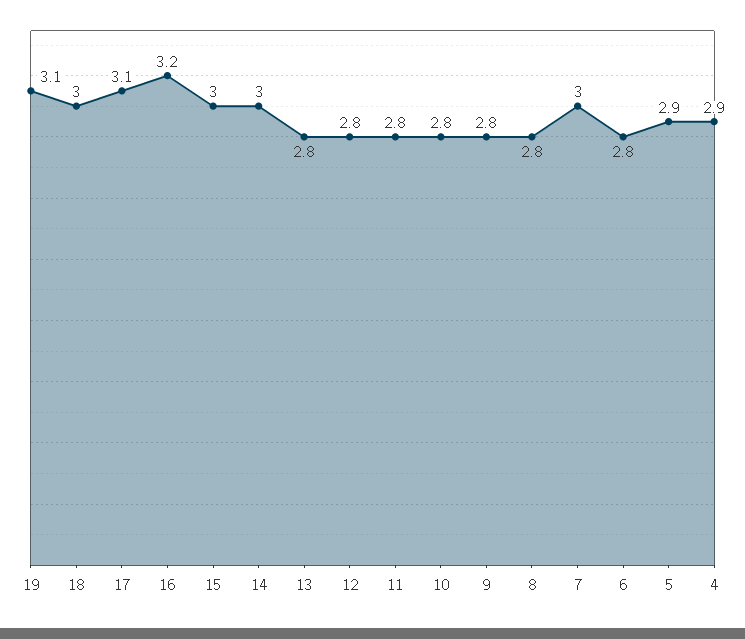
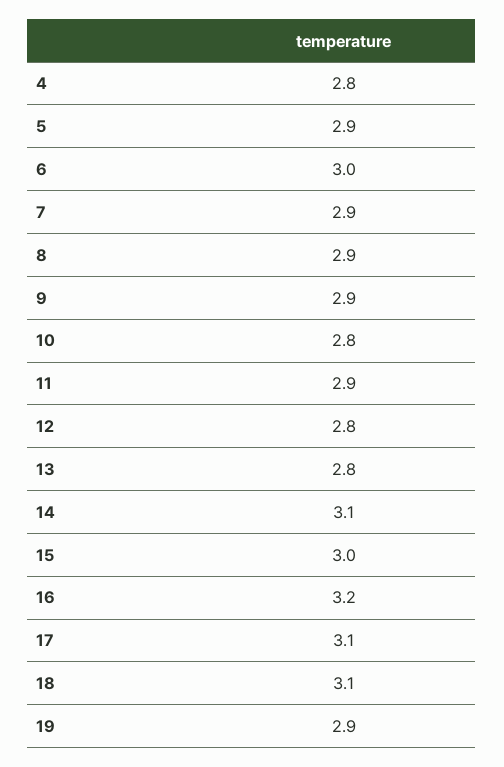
19: 3.1 -> 2.9
18: 3 -> 3.1
14: 3 -> 3.1
11: 2.8 -> 2.9
9: 2.8 -> 2.9
8: 2.8 -> 2.9
7: 3 -> 2.9
6: 2.8 -> 3
4: 2.9 -> 2.8

